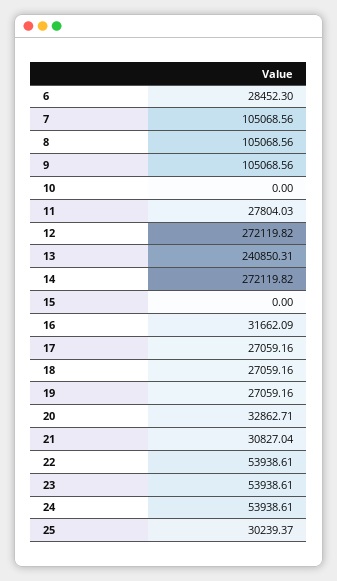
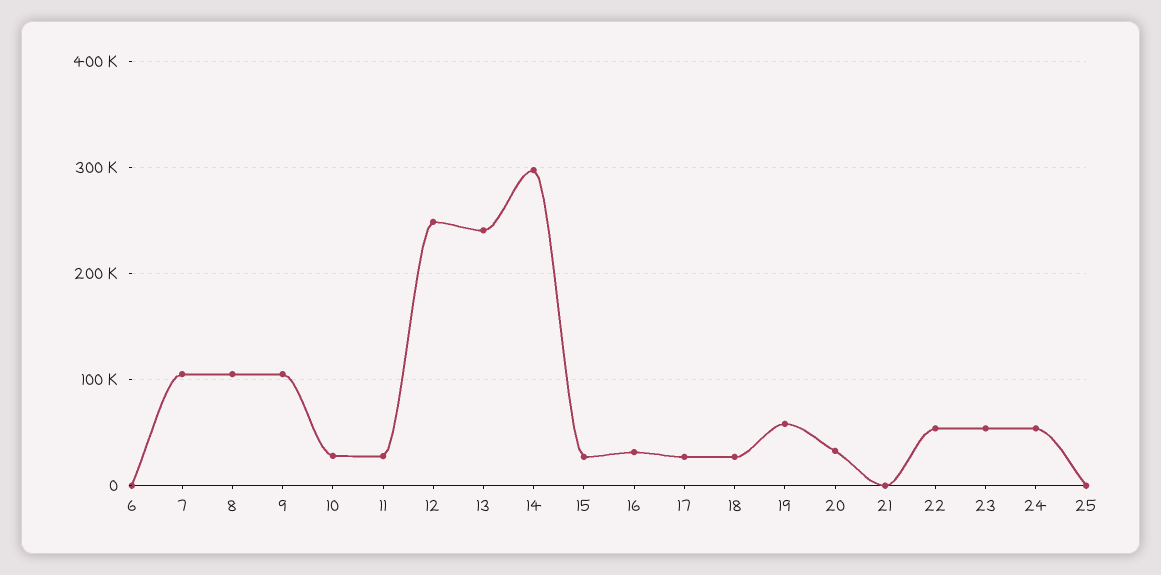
6: 28452.3 -> 0
10: 0 -> 30000
12: 272119.82 -> 250000
14: 272119.82 -> 300000
15: 0 -> 30000
19: 27059.16 -> 60000
21: 30827.04 -> 0
25: 30239.37 -> 0

